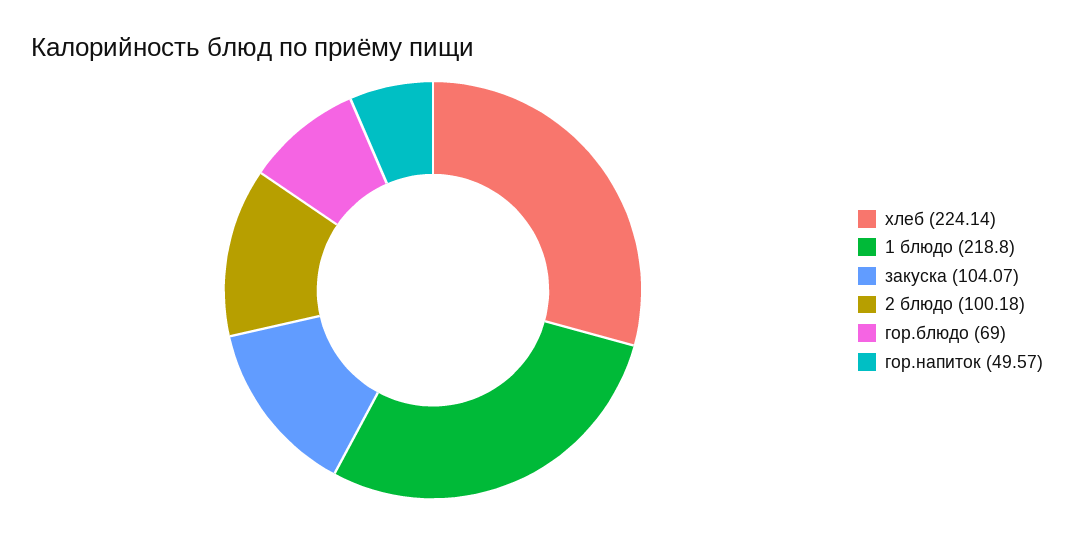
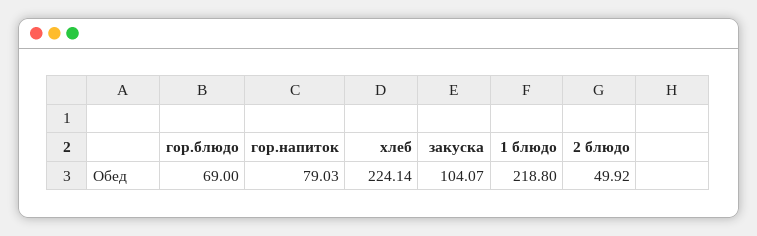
2 блюдо: 100.18 -> 49.92
гор.напиток: 49.57 -> 79.03

